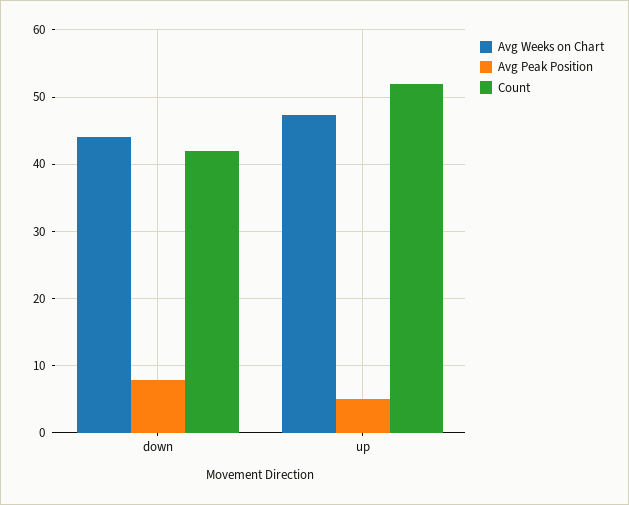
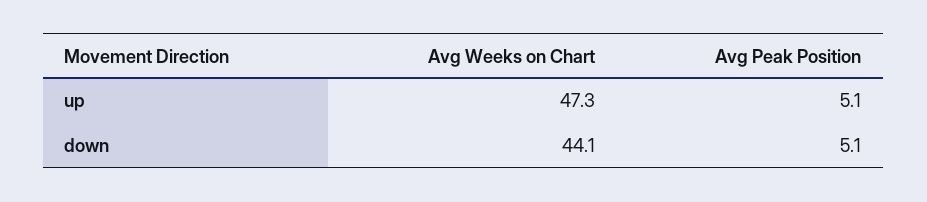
Avg Peak Position, down: 8 -> 5.1
Count, down: 42 -> none
Count, up: 52 -> none

